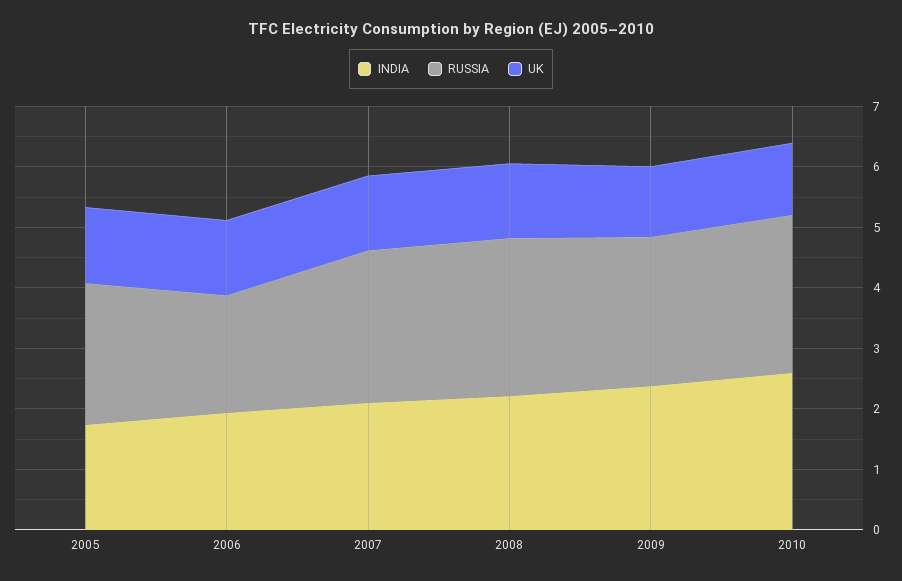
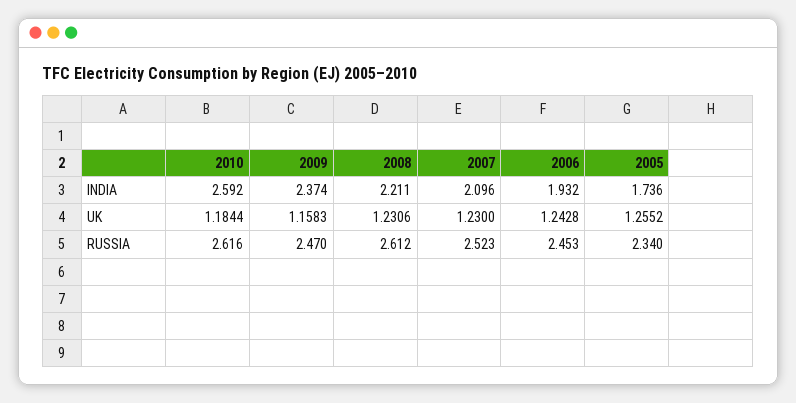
RUSSIA, 2006: 2 -> 2.453

